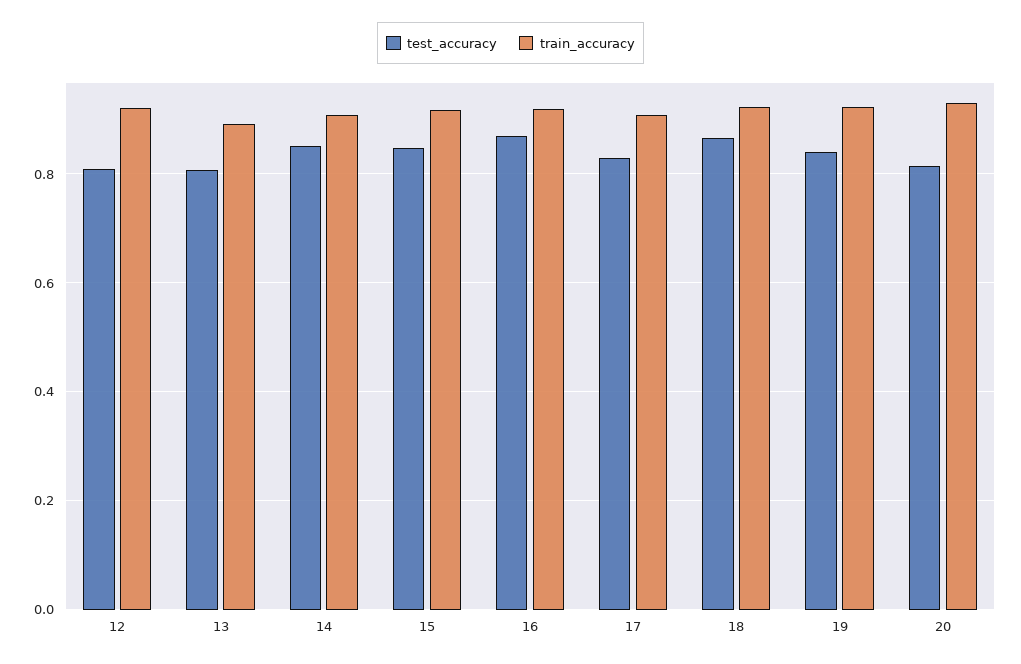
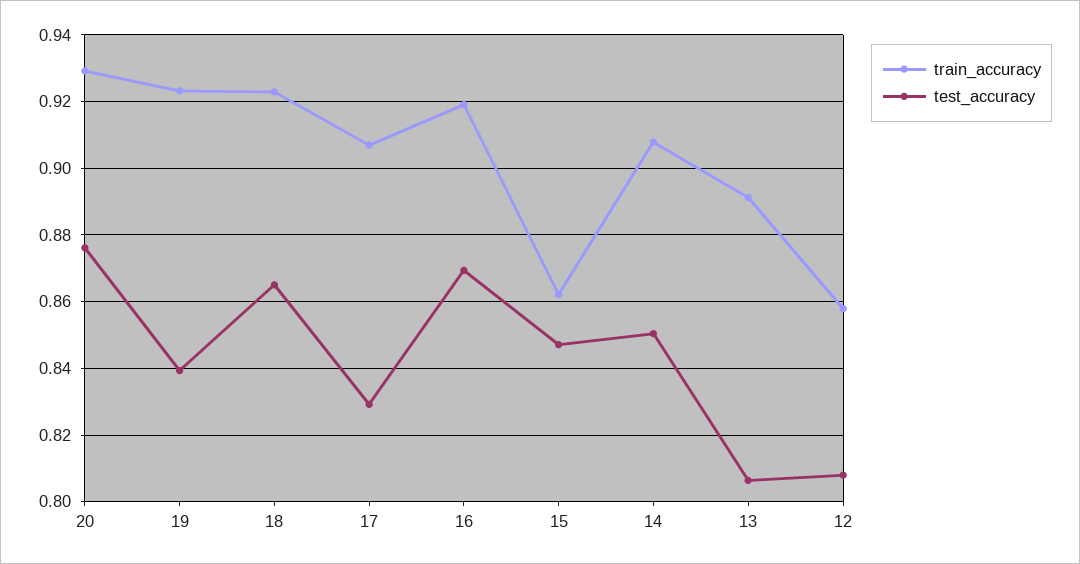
train_accuracy, 12: 0.92 -> 0.858
train_accuracy, 15: 0.92 -> 0.862
test_accuracy, 20: 0.82 -> 0.876

